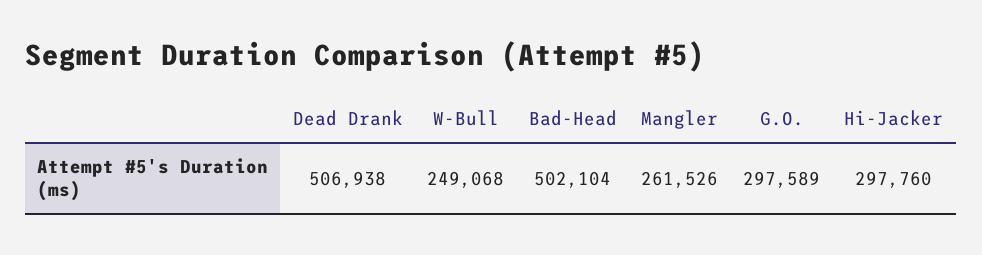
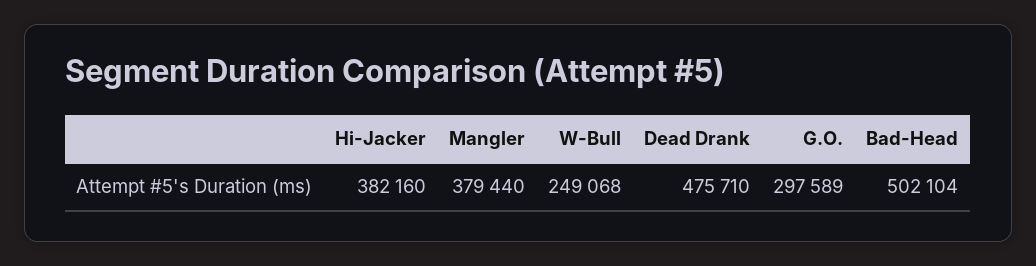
Dead Drank: 506938 -> 475710
Mangler: 261526 -> 379440
Hi-Jacker: 297760 -> 382160

